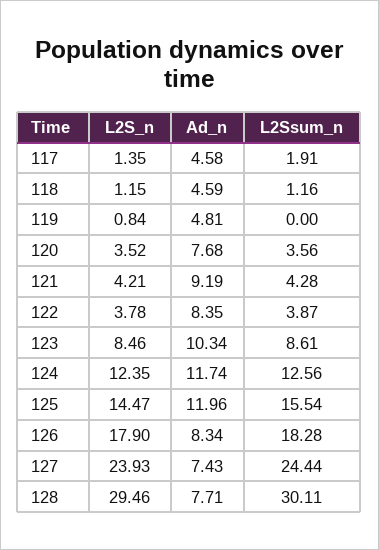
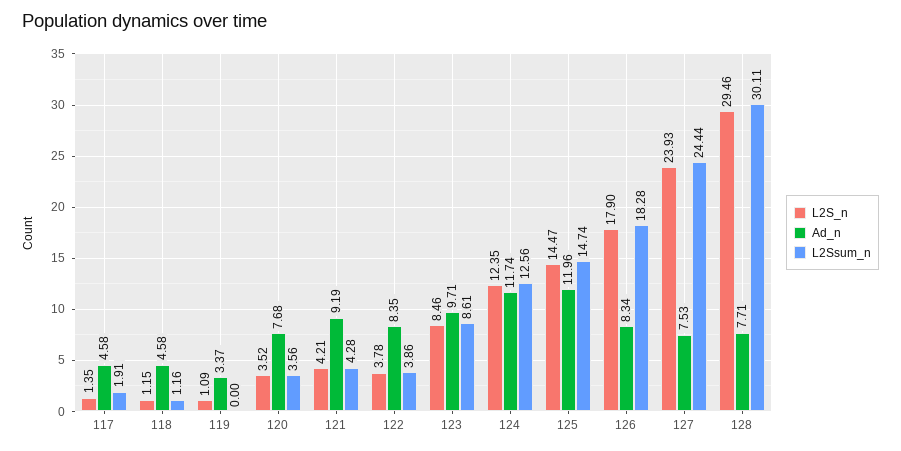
Ad_n, 118: 4.59 -> 4.58
L2S_n, 119: 0.84 -> 1.09
Ad_n, 119: 4.81 -> 3.37
L2Ssum_n, 122: 3.87 -> 3.86
Ad_n, 123: 10.34 -> 9.71
L2Ssum_n, 125: 15.54 -> 14.74
Ad_n, 127: 7.43 -> 7.53

